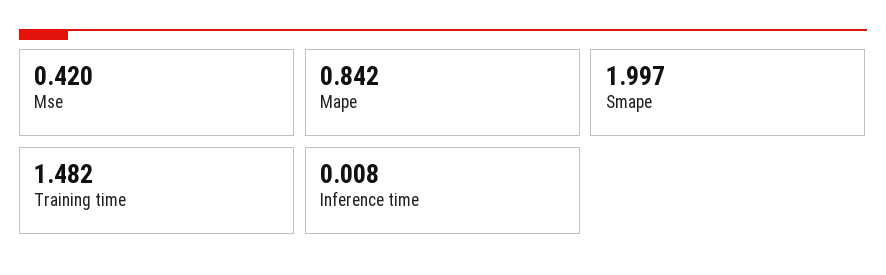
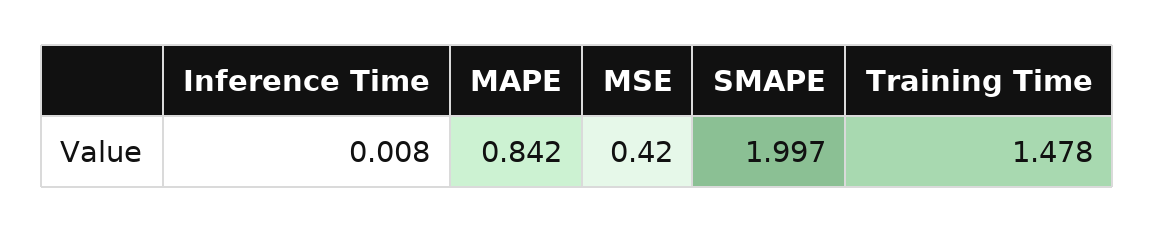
Training time: 1.482 -> 1.478

